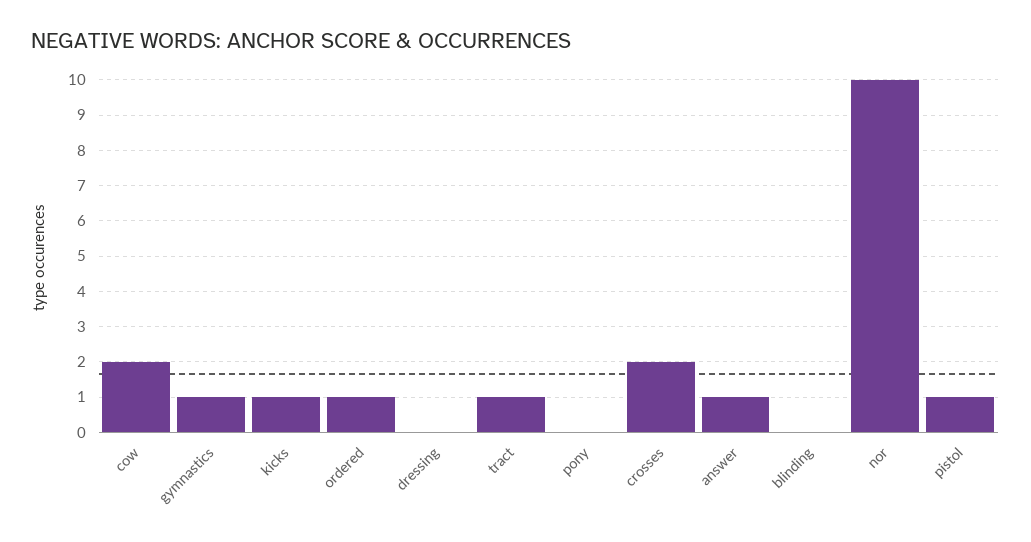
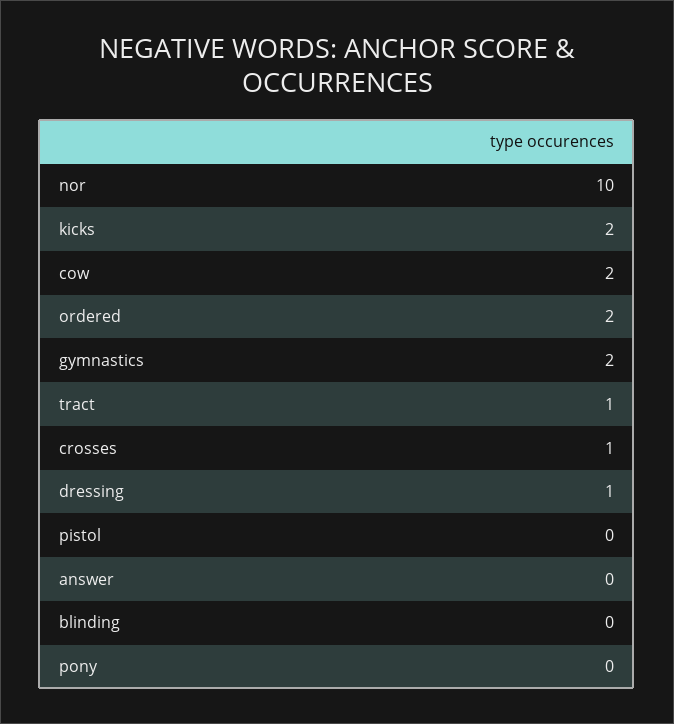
gymnastics: 1 -> 2
kicks: 1 -> 2
ordered: 1 -> 2
dressing: 0 -> 1
crosses: 2 -> 1
answer: 1 -> 0
pistol: 1 -> 0

